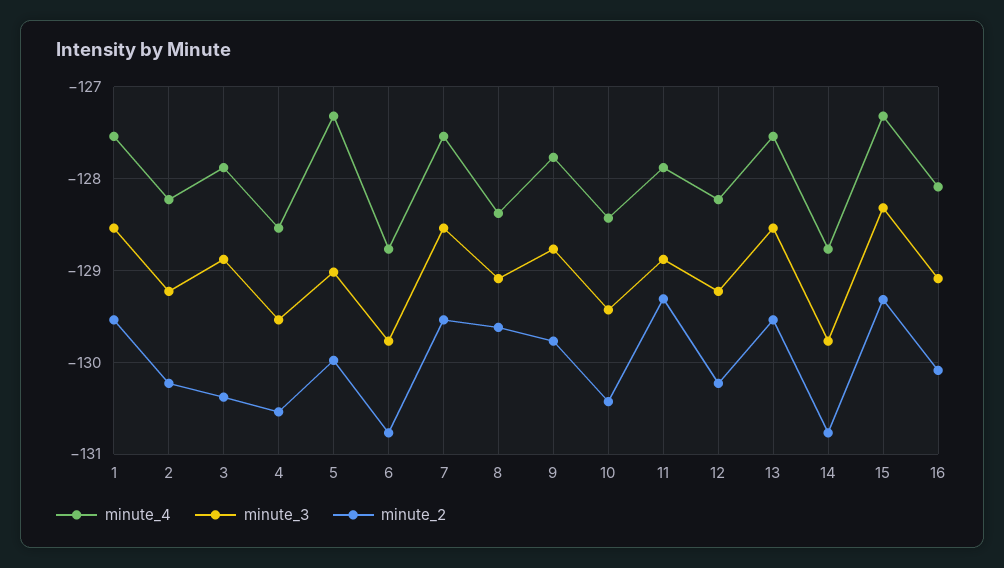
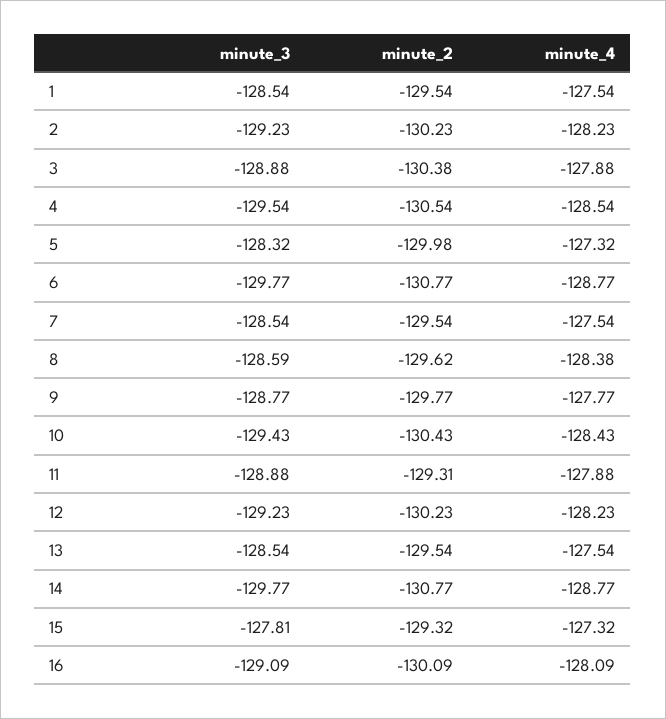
minute_3, 5: -129 -> -128.32
minute_3, 8: -129.1 -> -128.59
minute_3, 15: -128.3 -> -127.81

